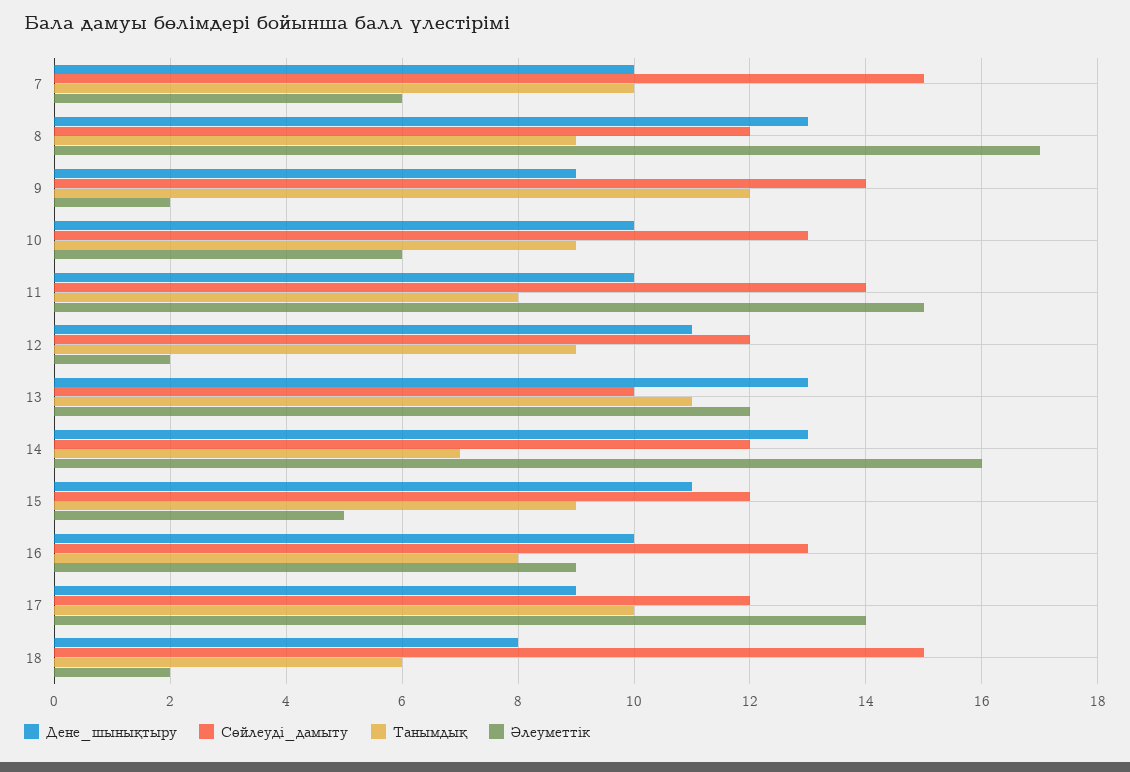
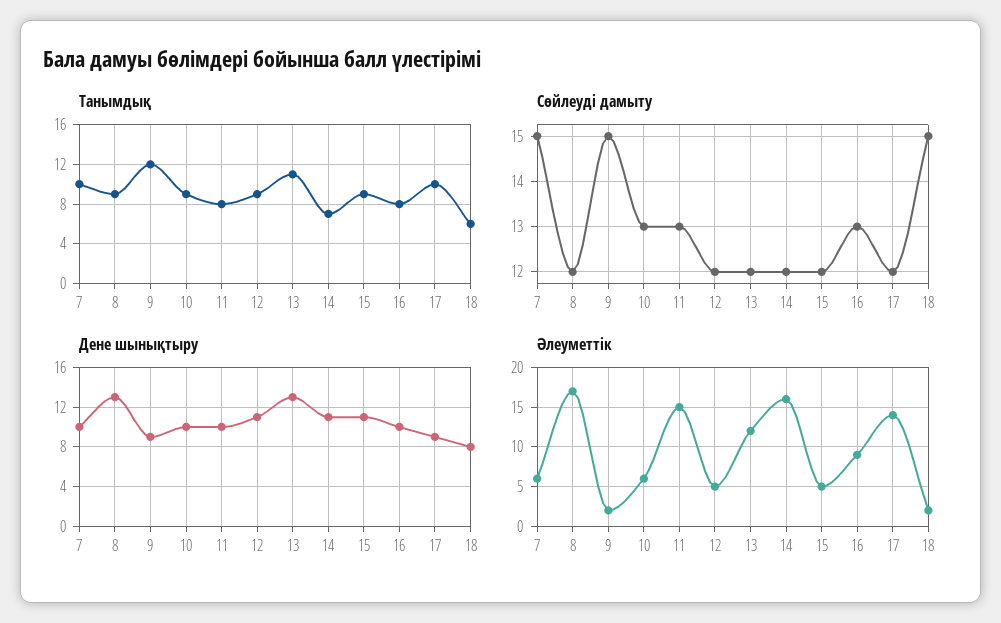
Сөйлеуді_дамыту, 9: 14 -> 15
Сөйлеуді_дамыту, 11: 14 -> 13
Әлеуметтік, 12: 2 -> 5
Сөйлеуді_дамыту, 13: 10 -> 12
Дене_шынықтыру, 14: 13 -> 11

